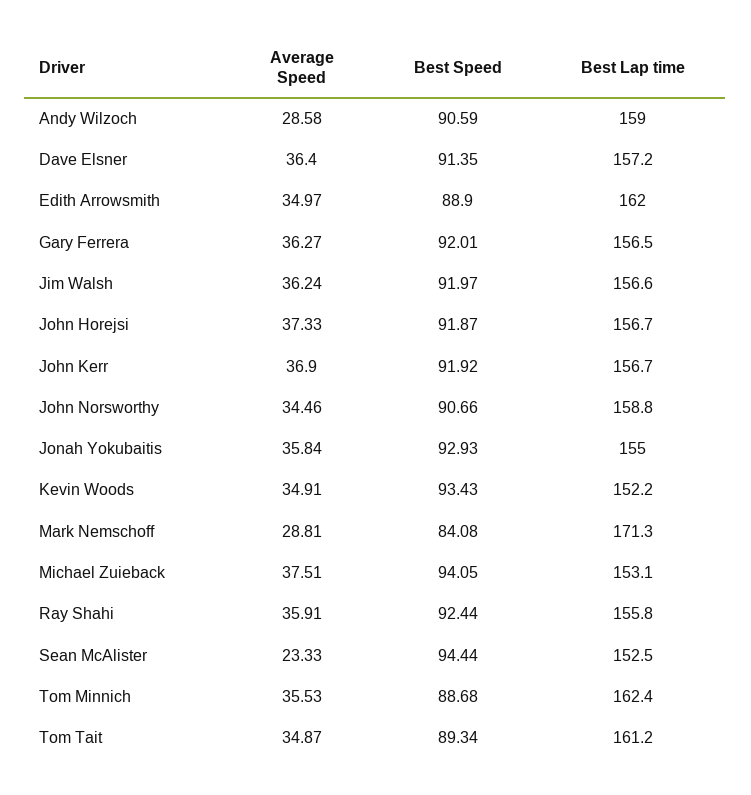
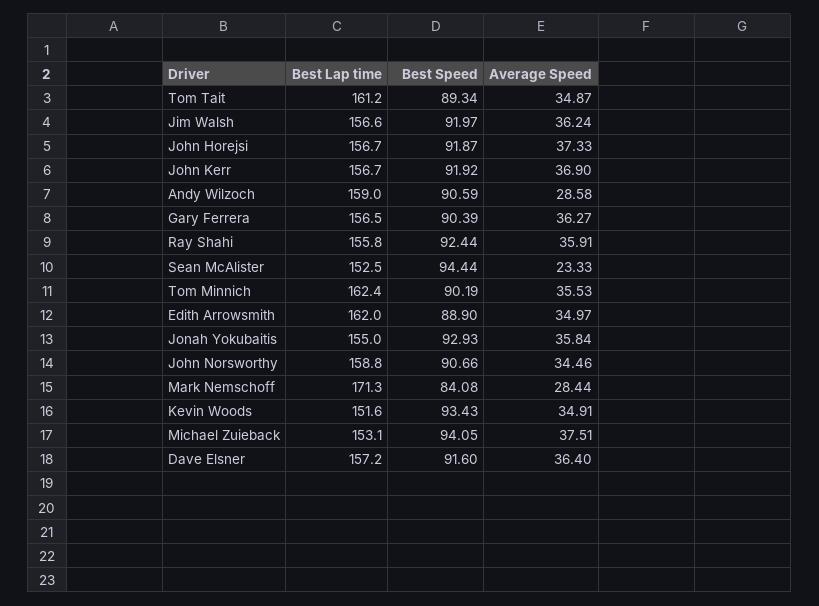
Best Speed, Dave Elsner: 91.35 -> 91.6
Best Speed, Gary Ferrera: 92.01 -> 90.39
Best Lap time, Kevin Woods: 152.2 -> 151.6
Average Speed, Mark Nemschoff: 28.81 -> 28.44
Best Speed, Tom Minnich: 88.68 -> 90.19

